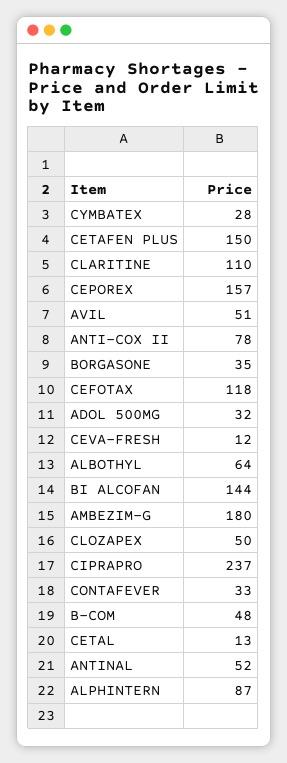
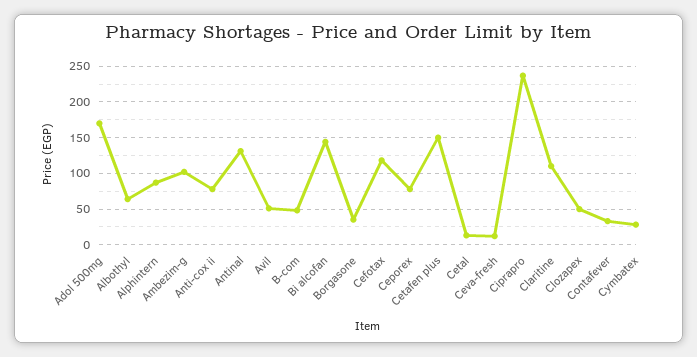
CEPOREX: 157 -> 80
ADOL 500MG: 32 -> 170
AMBEZIM-G: 180 -> 100
ANTINAL: 52 -> 130

